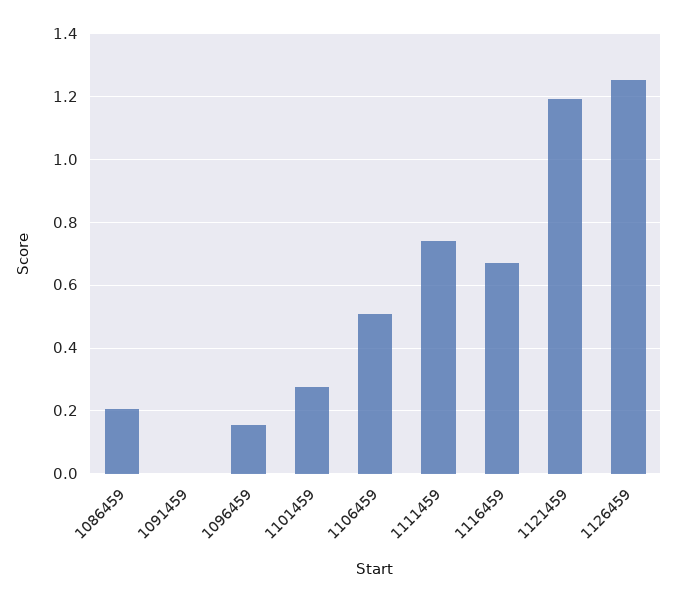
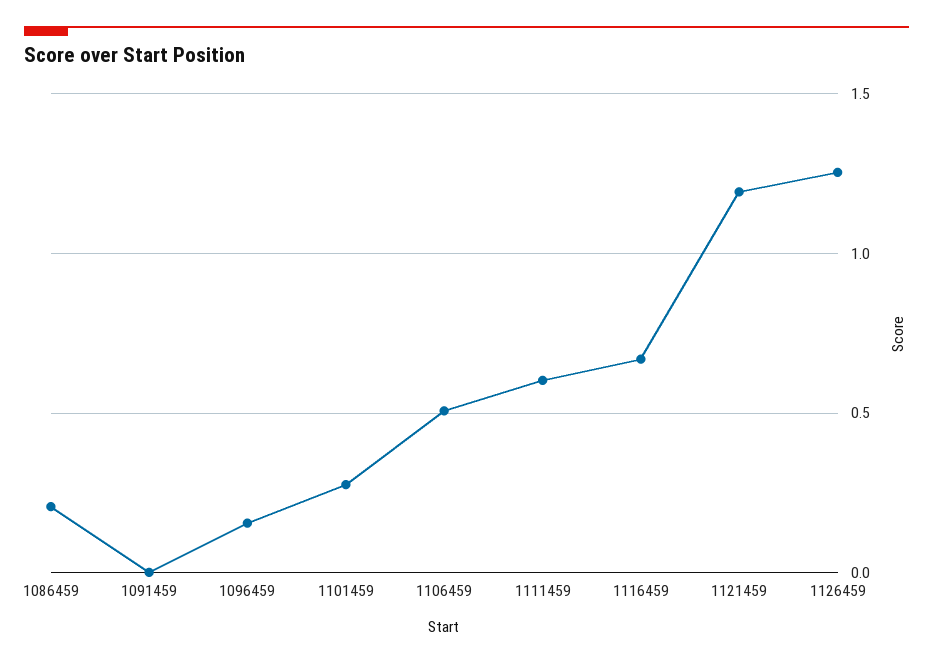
1111459: 0.74 -> 0.6

